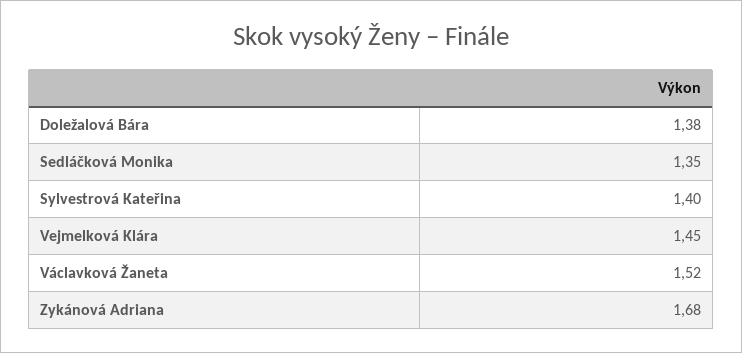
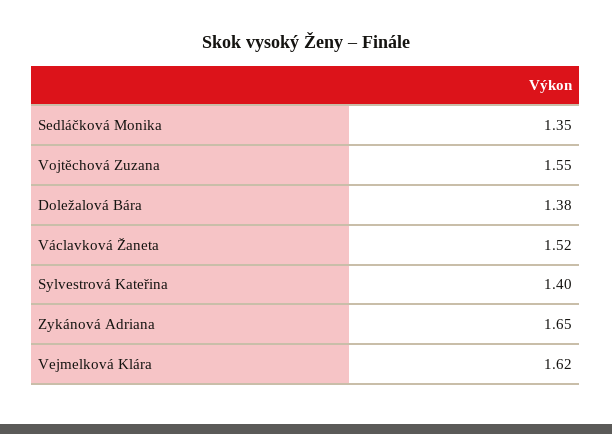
Vejmelková Klára: 1.45 -> 1.62
Zykánová Adriana: 1.68 -> 1.65
Vojtěchová Zuzana: none -> 1.55

